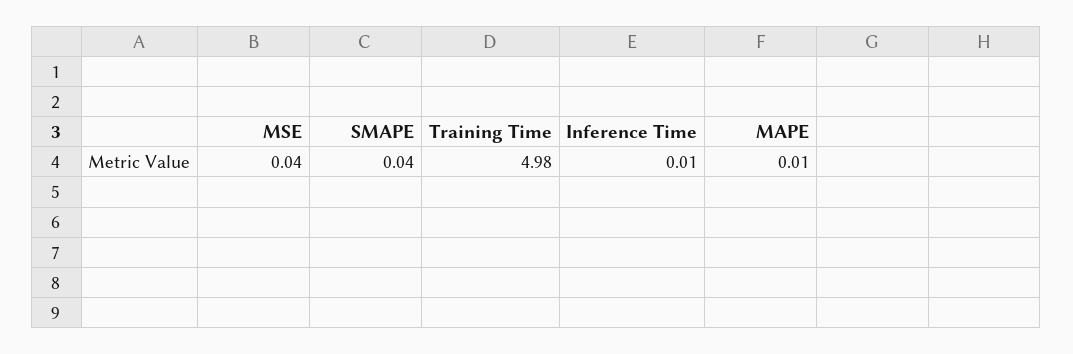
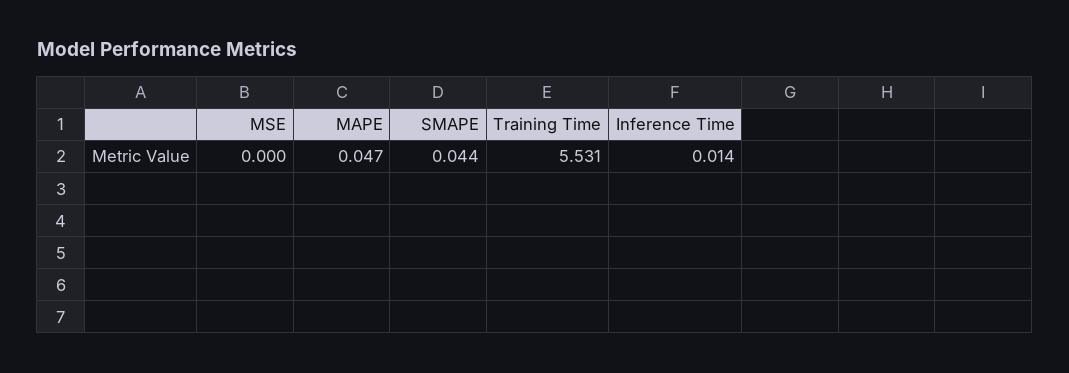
MSE: 0.04 -> 0
Training Time: 4.98 -> 5.531
MAPE: 0.01 -> 0.047

